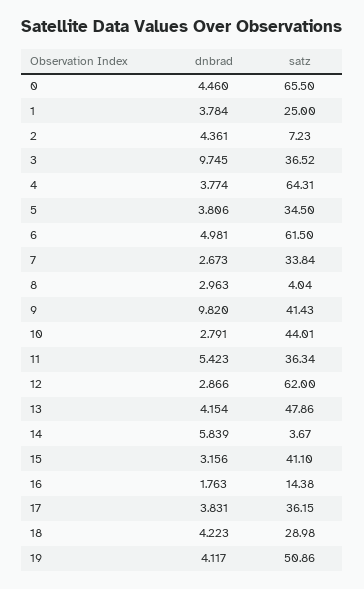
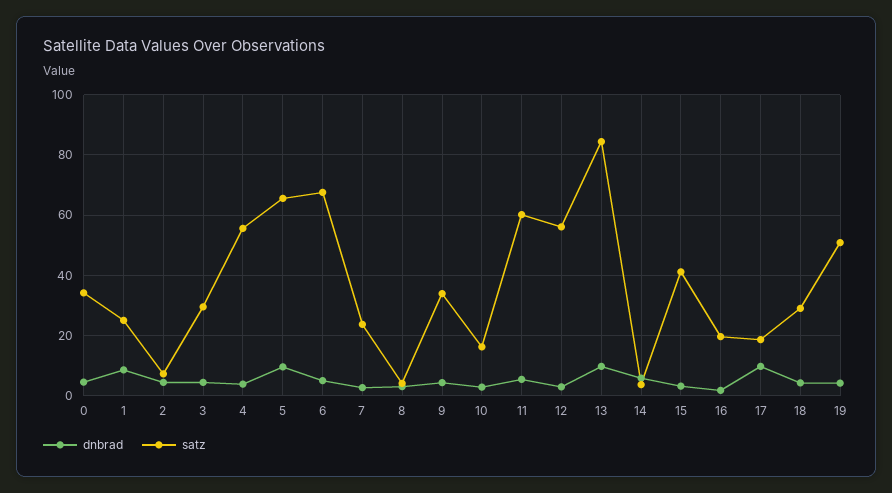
satz, 0: 65.5 -> 34
dnbrad, 1: 3.784 -> 8
dnbrad, 3: 9.745 -> 4
satz, 3: 36.52 -> 30
satz, 4: 64.31 -> 56
dnbrad, 5: 3.806 -> 10
satz, 5: 34.5 -> 66
satz, 6: 61.5 -> 68
satz, 7: 33.84 -> 24
dnbrad, 9: 9.82 -> 4
satz, 9: 41.43 -> 34
satz, 10: 44.01 -> 16
satz, 11: 36.34 -> 60
satz, 12: 62 -> 56
dnbrad, 13: 4.154 -> 10
satz, 13: 47.86 -> 84
satz, 16: 14.38 -> 20
dnbrad, 17: 3.831 -> 10
satz, 17: 36.15 -> 18

